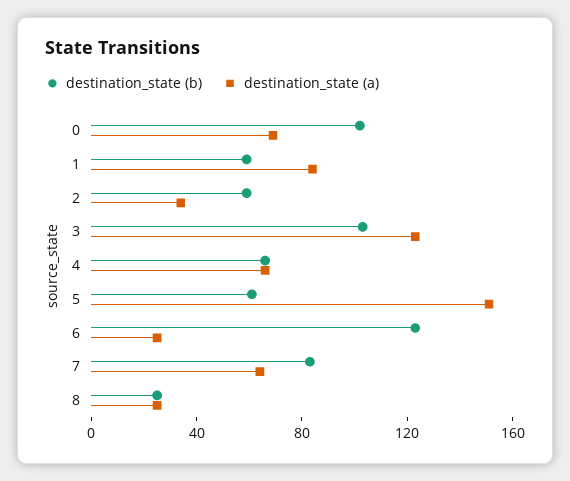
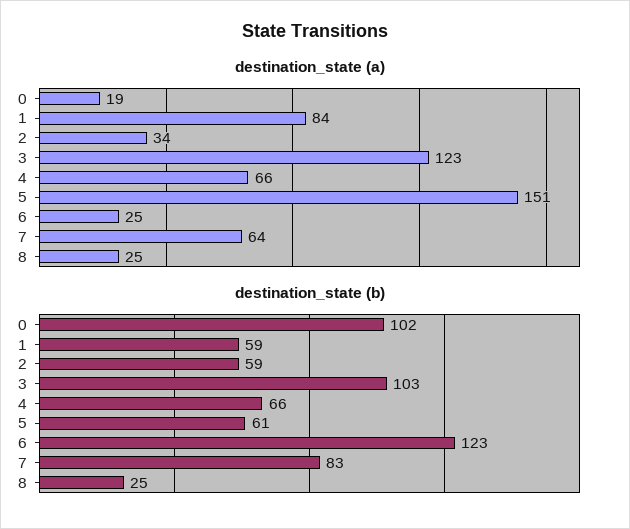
destination_state (a), 0: 70 -> 19

